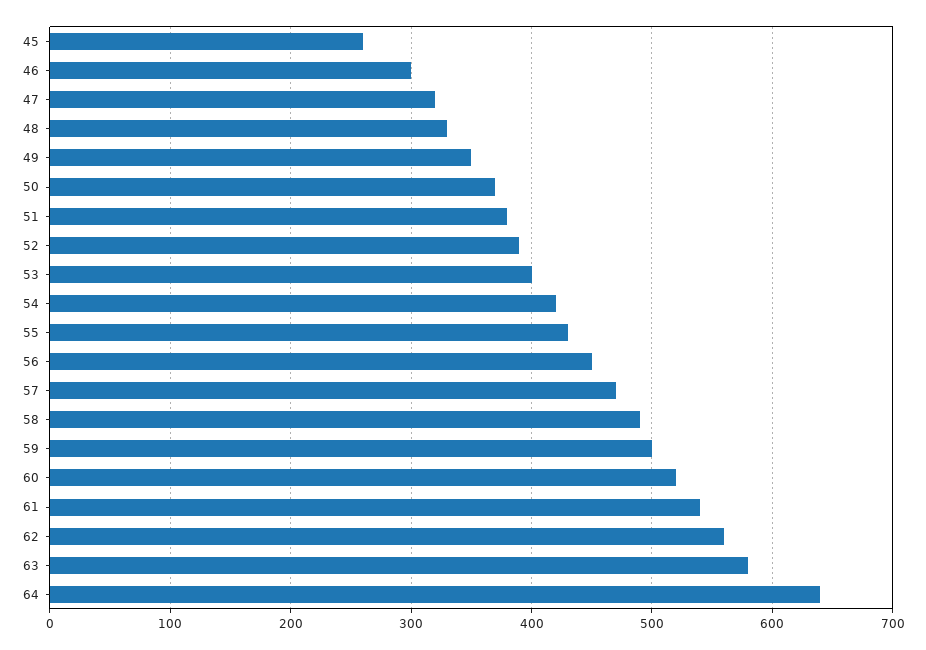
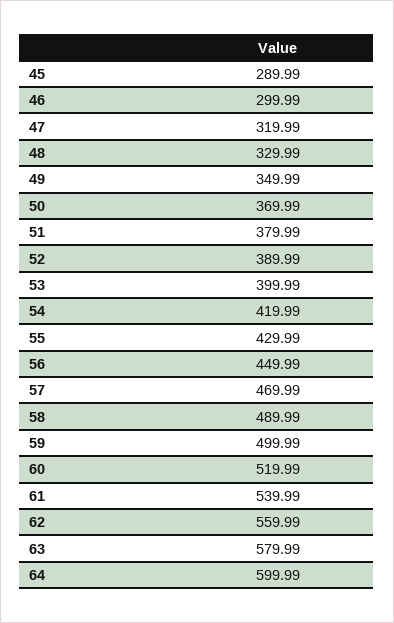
45: 260 -> 289.99
64: 640 -> 599.99

